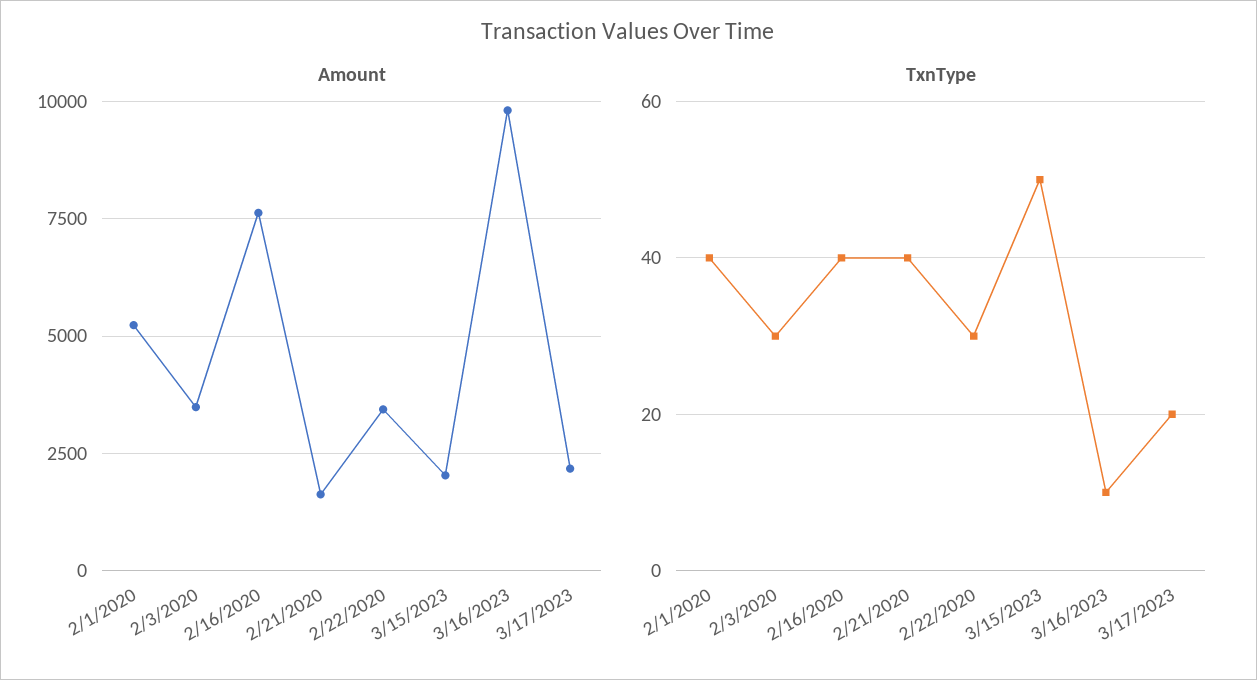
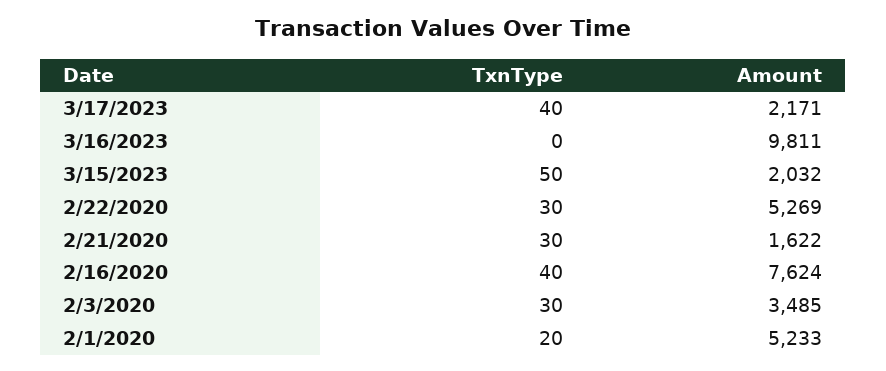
Amount, 2/22/2020: 3500 -> 5269
TxnType, 2/1/2020: 40 -> 20
TxnType, 2/21/2020: 40 -> 30
TxnType, 3/16/2023: 10 -> 0
TxnType, 3/17/2023: 20 -> 40

